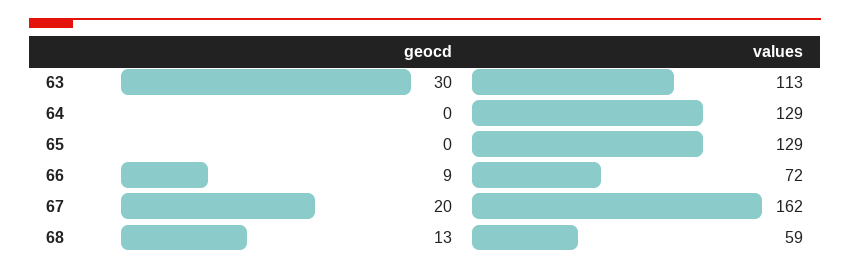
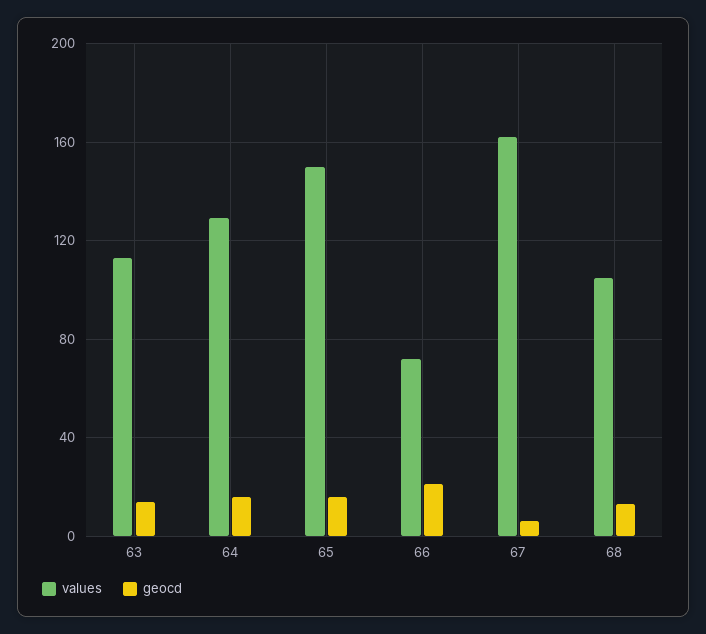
geocd, 63: 30 -> 15
geocd, 64: 0 -> 15
geocd, 65: 0 -> 15
values, 65: 129 -> 150
geocd, 66: 9 -> 20
geocd, 67: 20 -> 5
values, 68: 59 -> 105

